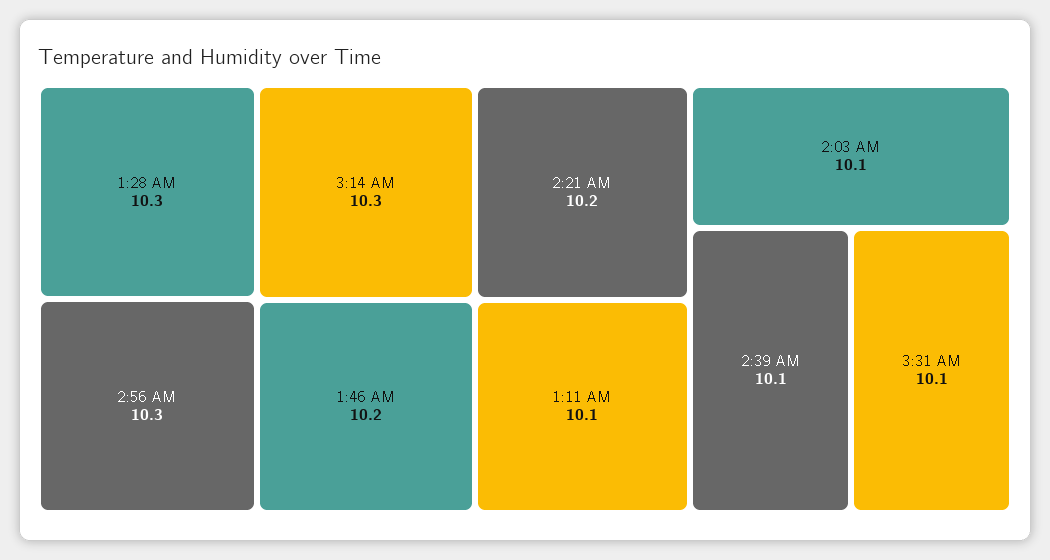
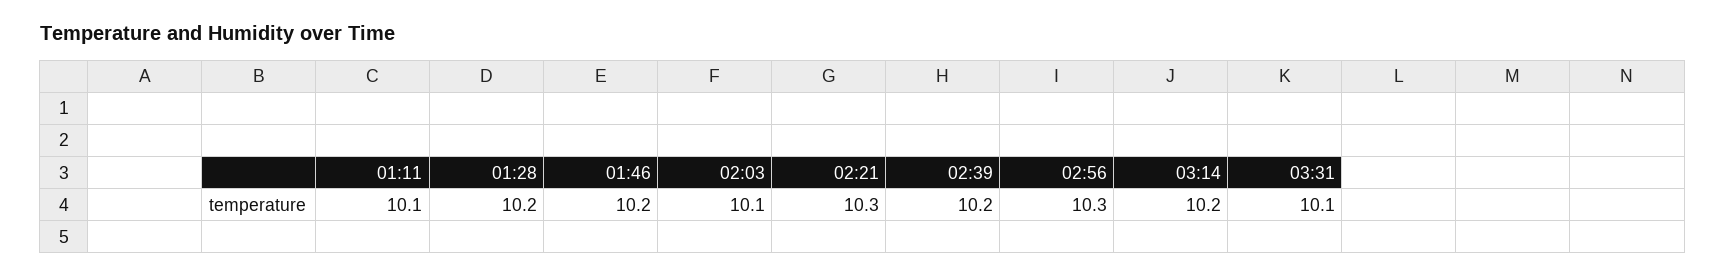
1:28 AM: 10.3 -> 10.2
3:14 AM: 10.3 -> 10.2
2:21 AM: 10.2 -> 10.3
2:39 AM: 10.1 -> 10.2

